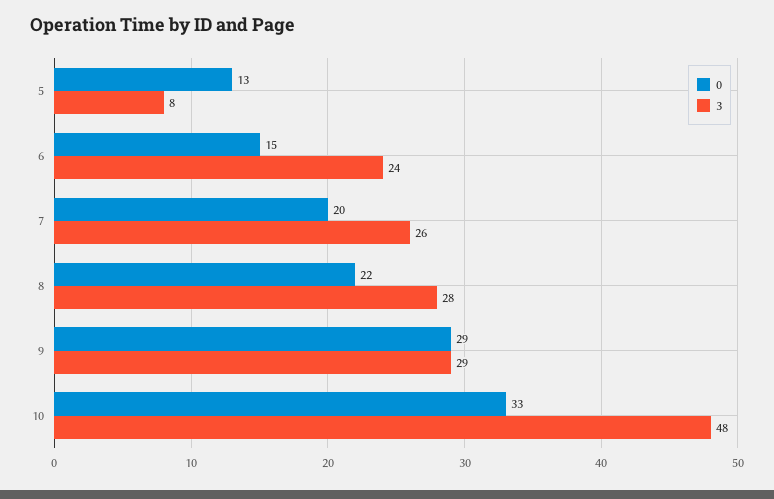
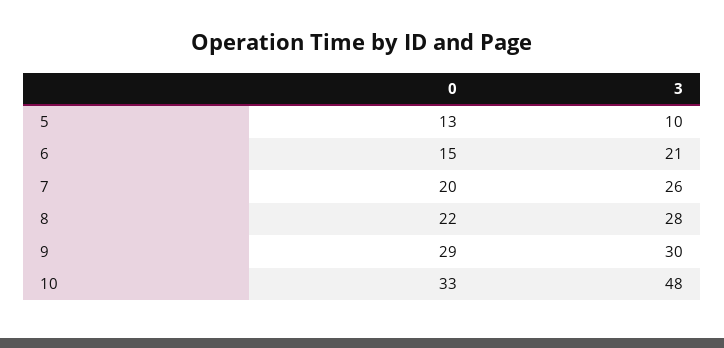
3, 5: 8 -> 10
3, 6: 24 -> 21
3, 9: 29 -> 30

